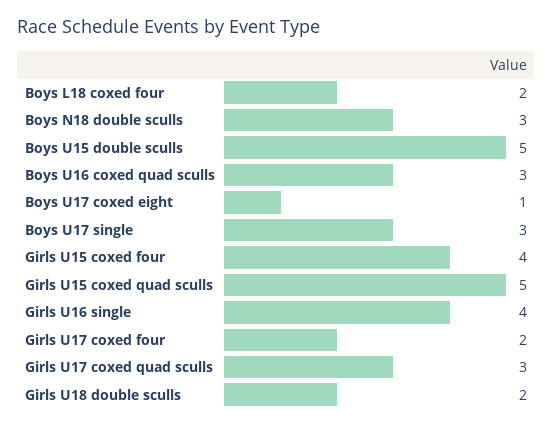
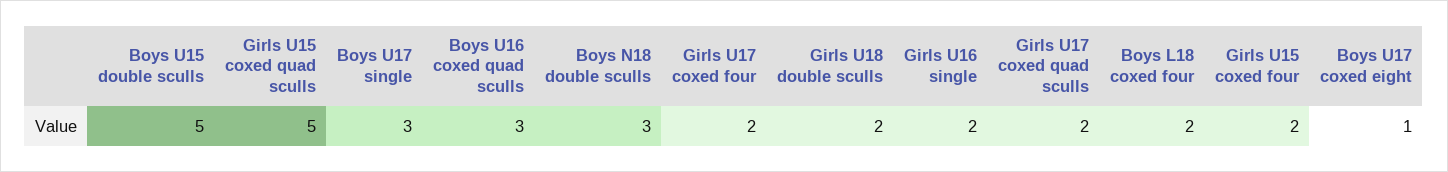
Girls U15 coxed four: 4 -> 2
Girls U16 single: 4 -> 2
Girls U17 coxed quad sculls: 3 -> 2

